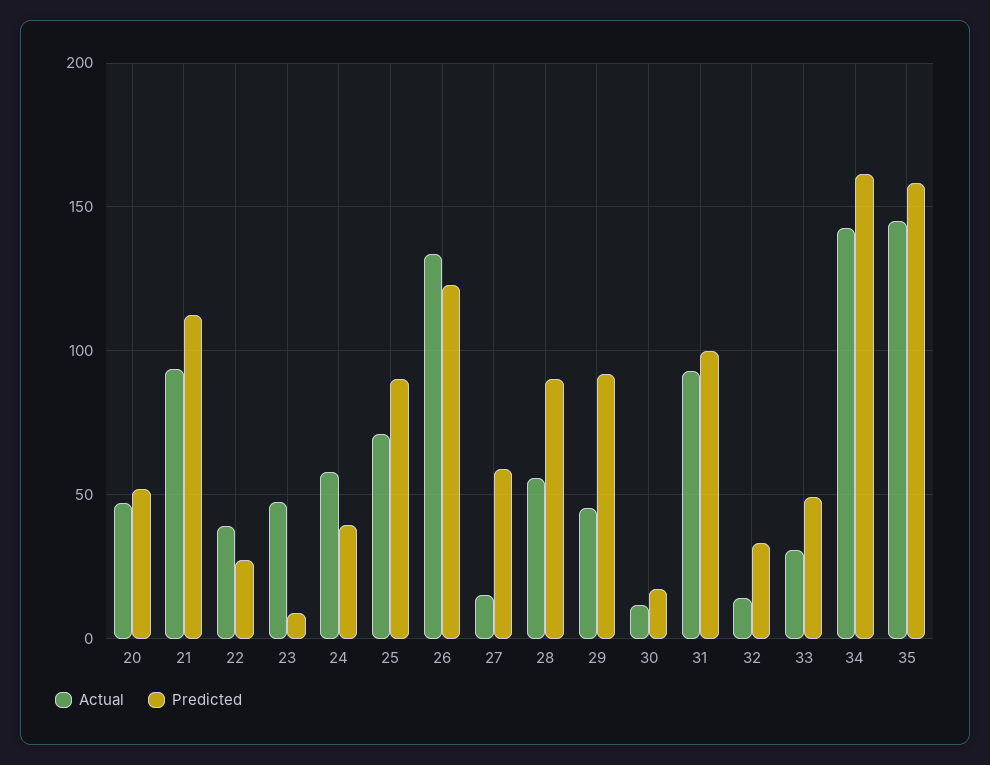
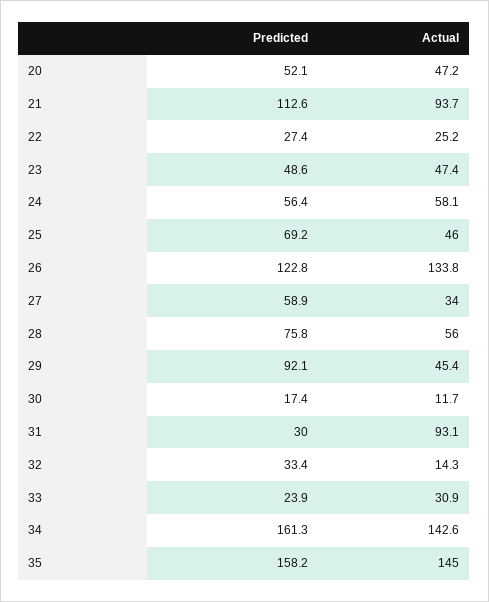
Actual, 22: 40 -> 25.2
Predicted, 23: 10 -> 48.6
Predicted, 24: 40 -> 56.4
Actual, 25: 70 -> 46
Predicted, 25: 90 -> 69.2
Actual, 27: 15 -> 34
Predicted, 28: 90 -> 75.8
Predicted, 31: 100 -> 30
Predicted, 33: 50 -> 23.9

